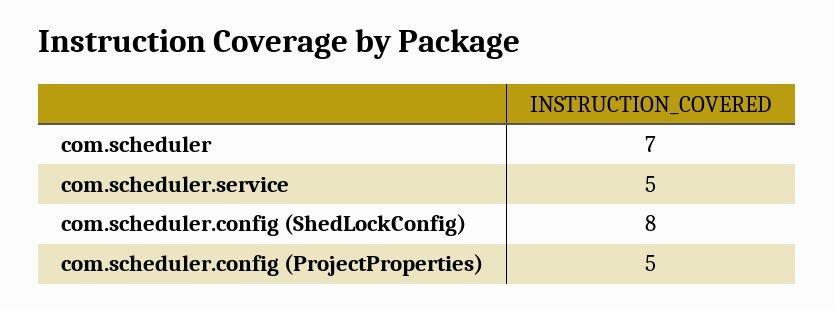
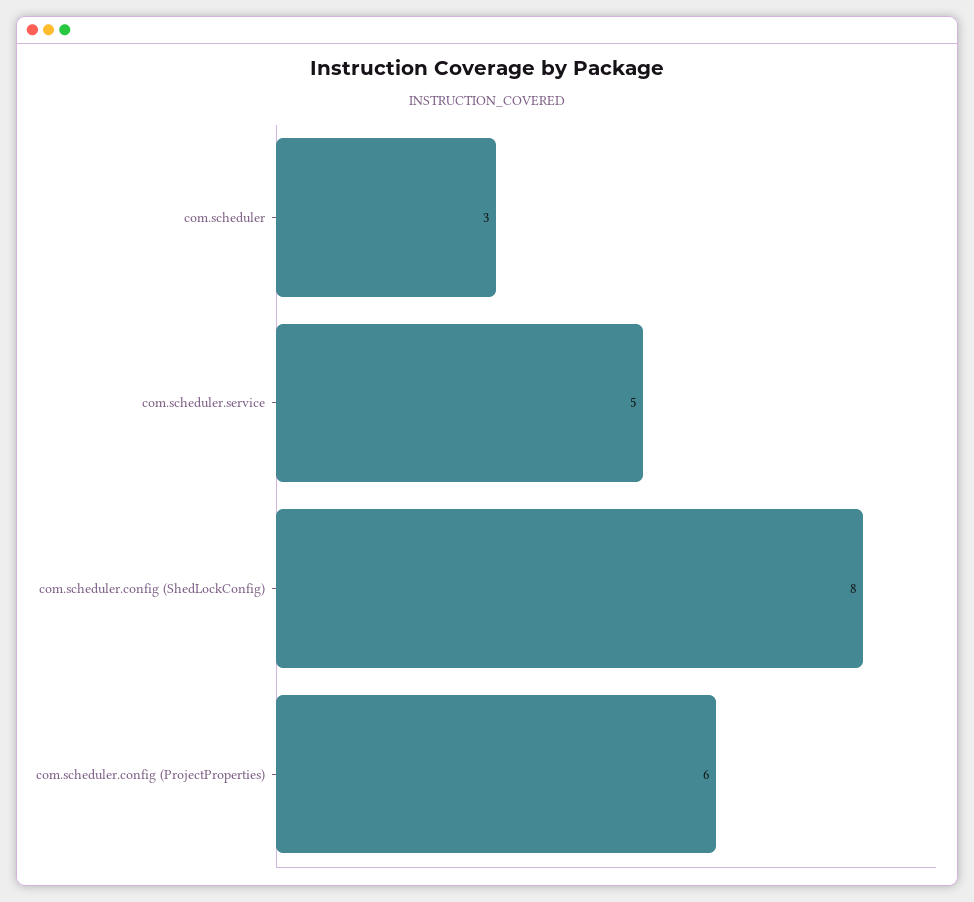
com.scheduler: 7 -> 3
com.scheduler.config (ProjectProperties): 5 -> 6

